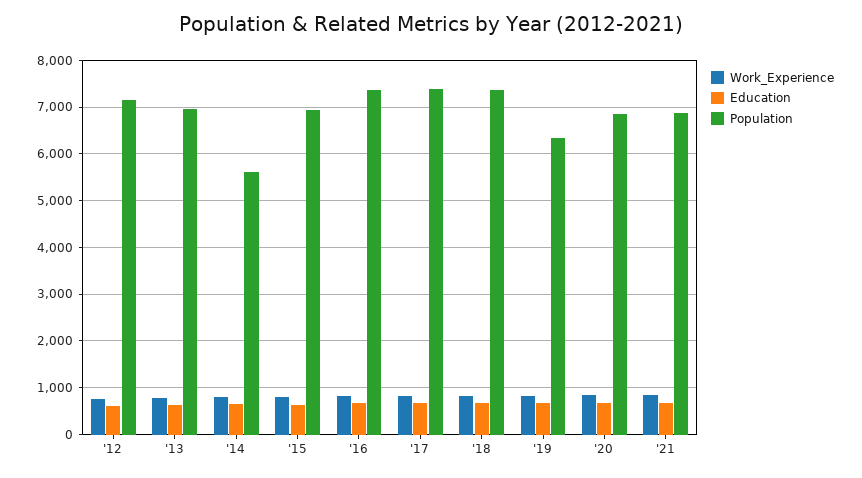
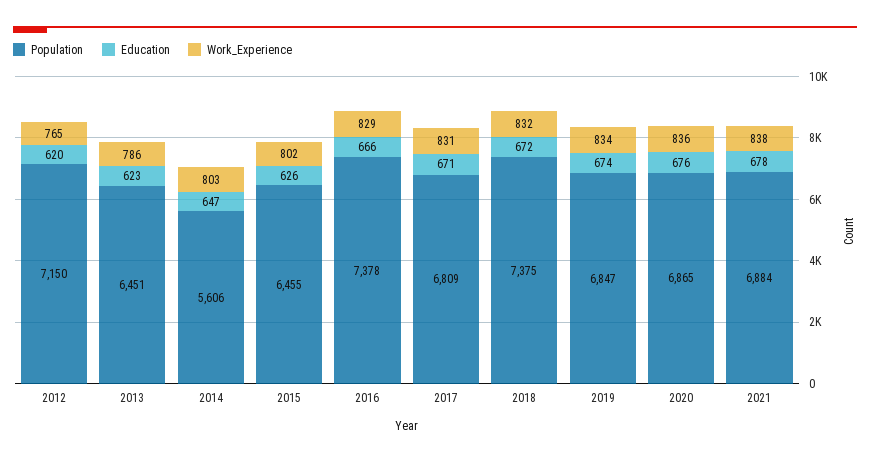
Population, '13: 7000 -> 6451
Population, '15: 7000 -> 6455
Population, '17: 7400 -> 6809
Population, '19: 6400 -> 6847

